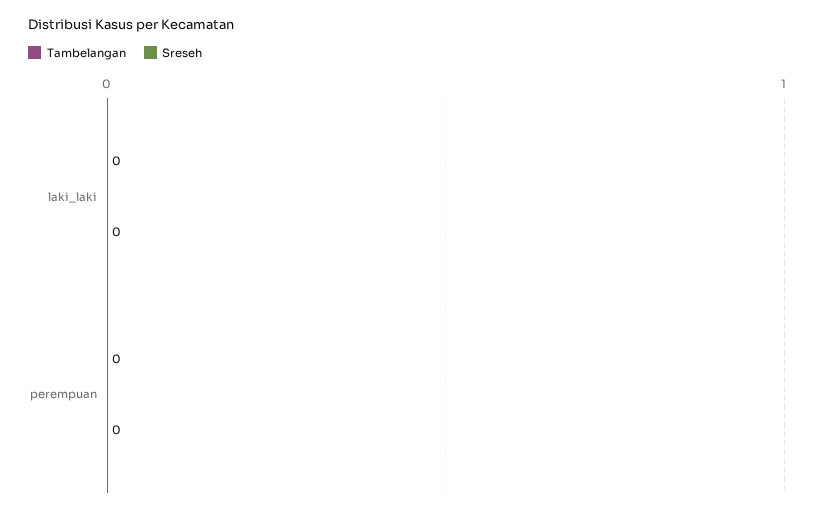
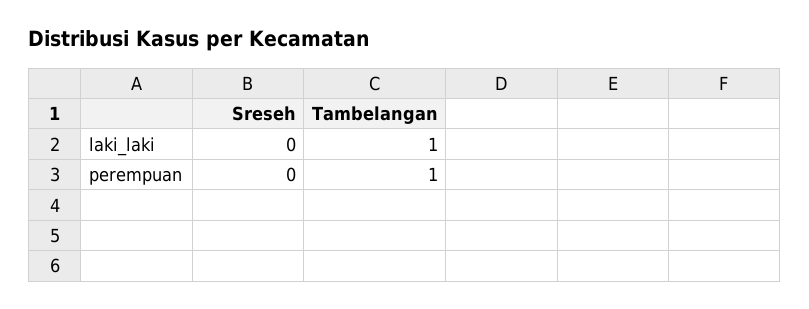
Tambelangan, laki_laki: 0 -> 1
Tambelangan, perempuan: 0 -> 1

